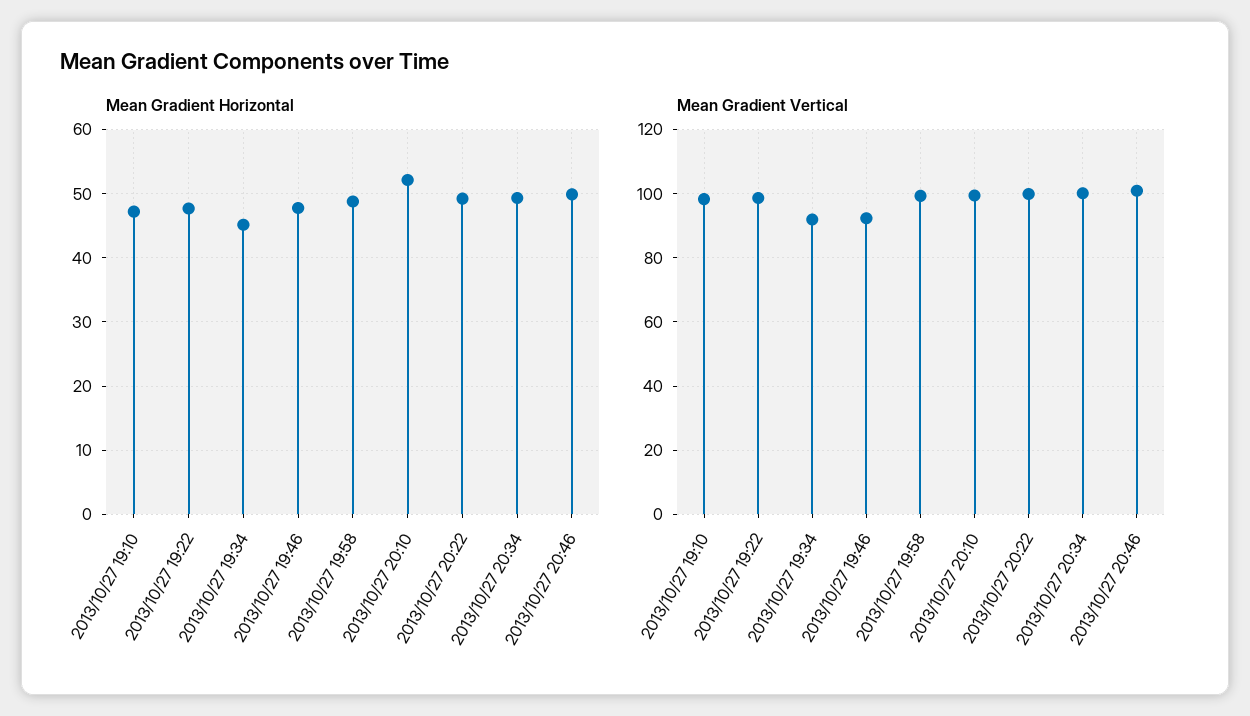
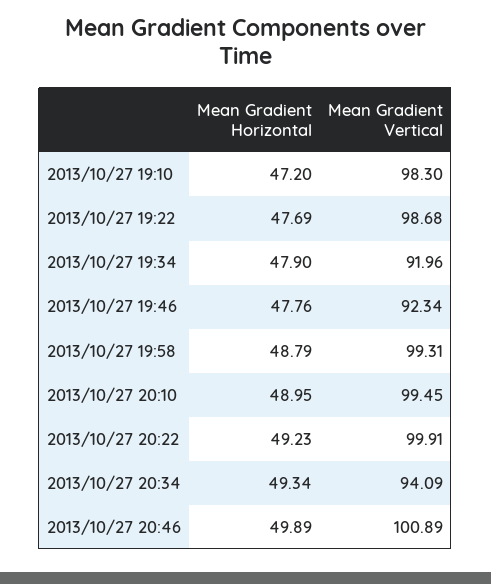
Mean Gradient Horizontal, 2013/10/27 19:34: 45 -> 47.9
Mean Gradient Horizontal, 2013/10/27 20:10: 52 -> 48.95
Mean Gradient Vertical, 2013/10/27 20:34: 100 -> 94.09

